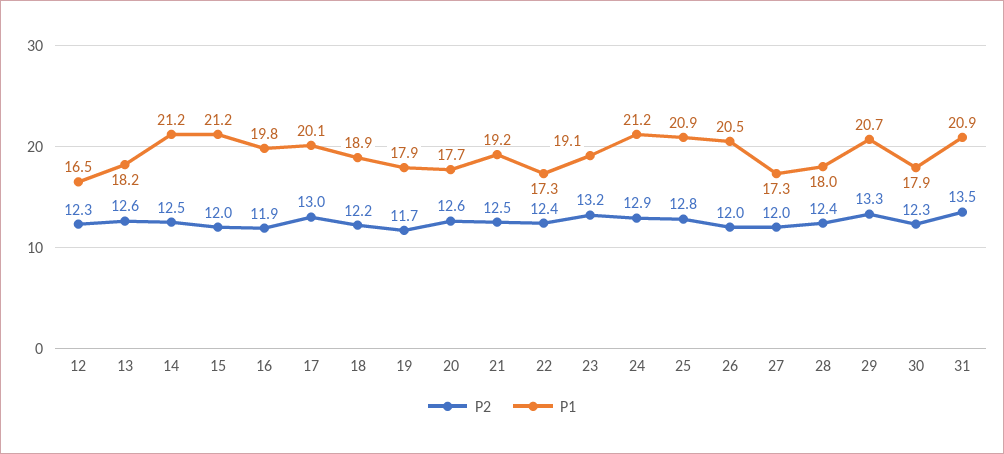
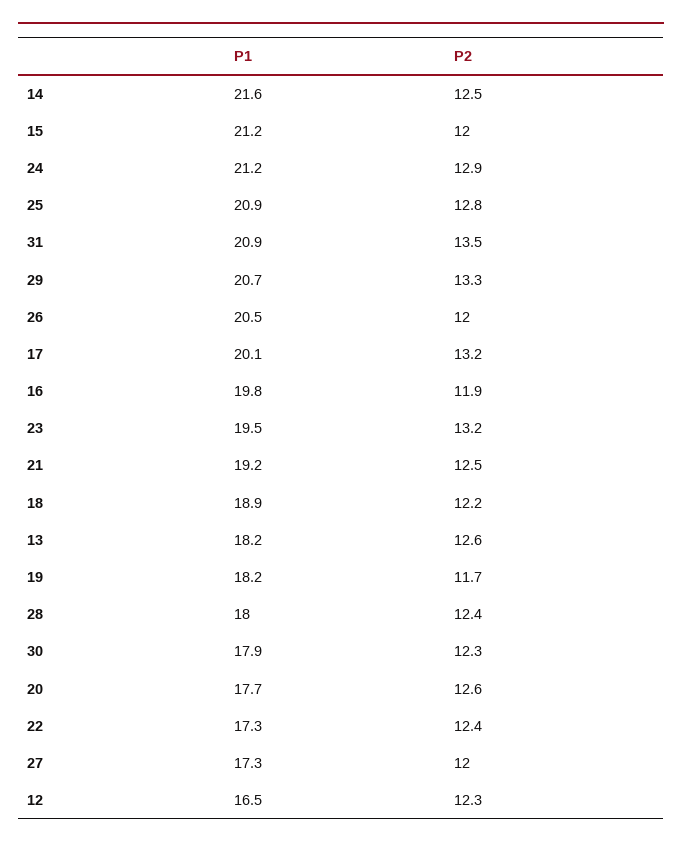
P1, 14: 21.2 -> 21.6
P2, 17: 13 -> 13.2
P1, 19: 17.9 -> 18.2
P1, 23: 19.1 -> 19.5

